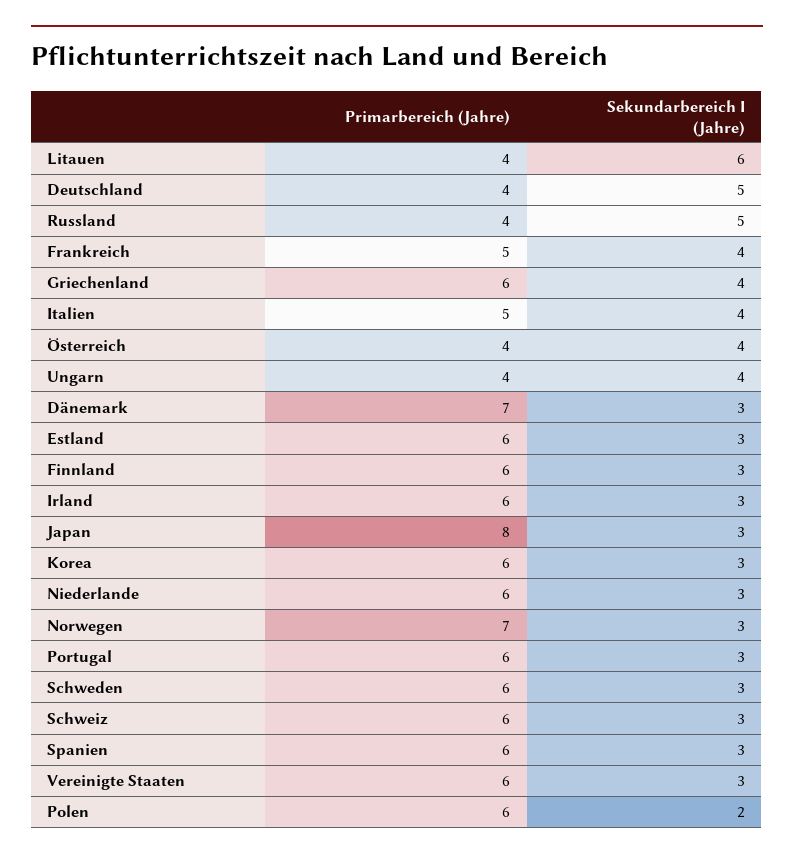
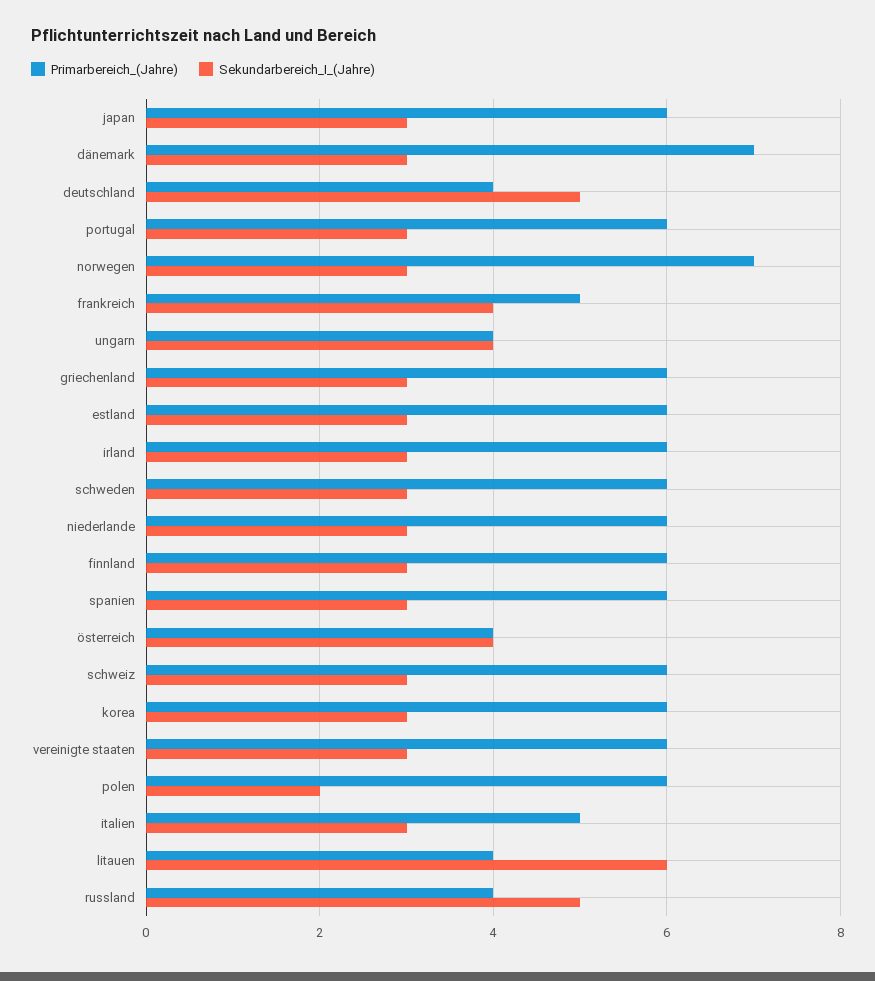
Sekundarbereich I (Jahre), Griechenland: 4 -> 3
Sekundarbereich I (Jahre), Italien: 4 -> 3
Primarbereich (Jahre), Japan: 8 -> 6

